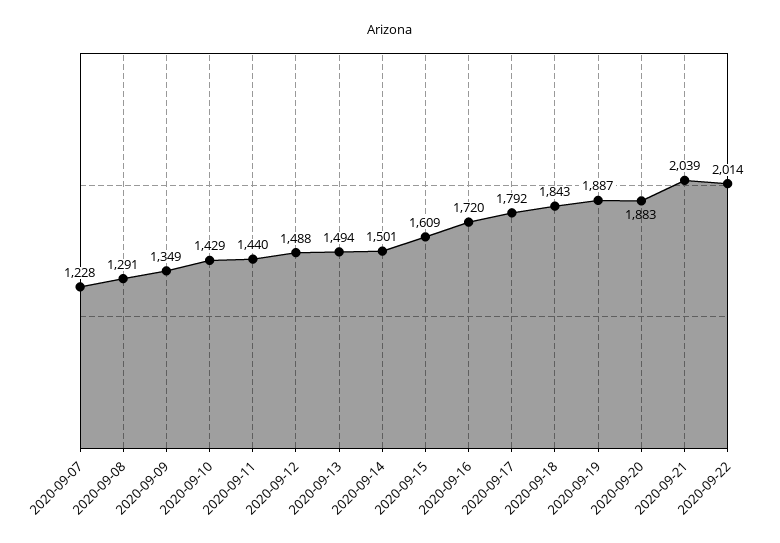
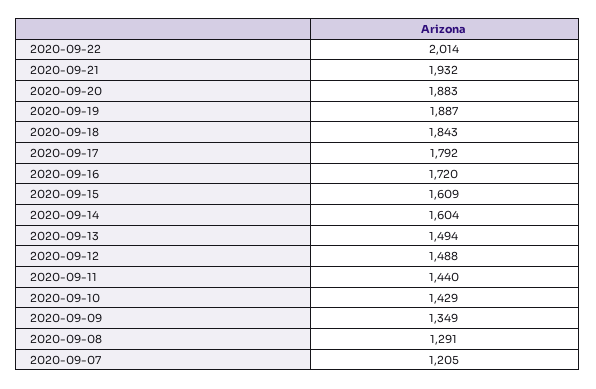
2020-09-07: 1228 -> 1205
2020-09-14: 1501 -> 1604
2020-09-21: 2039 -> 1932

